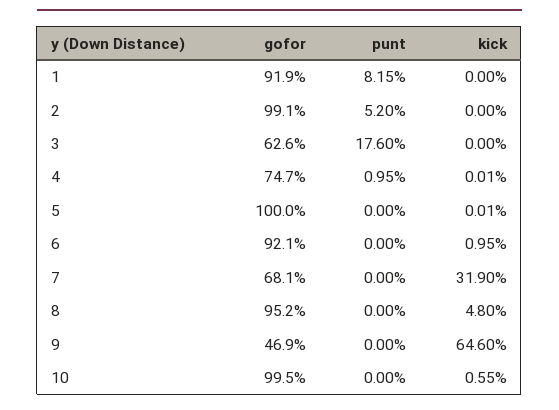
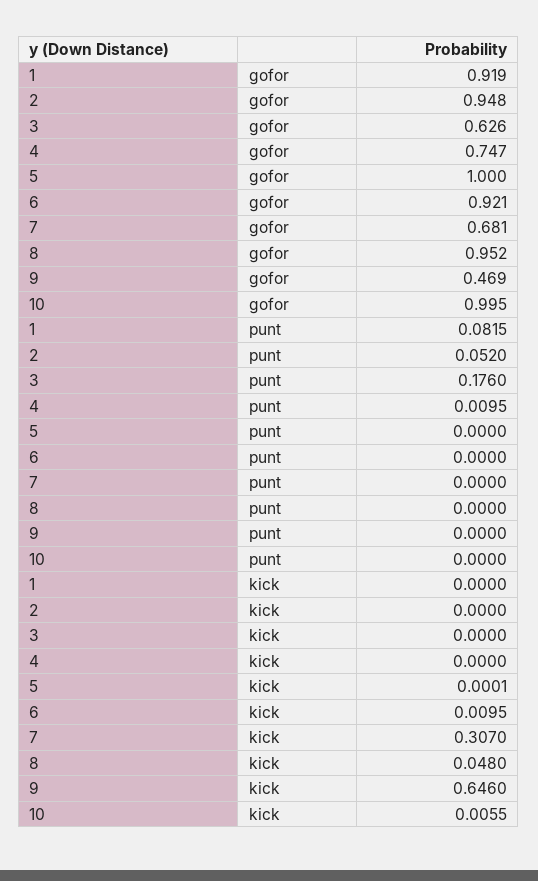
gofor, 2: 0.991 -> 0.948
kick, 4: 0.0001 -> 0
kick, 7: 0.319 -> 0.307

